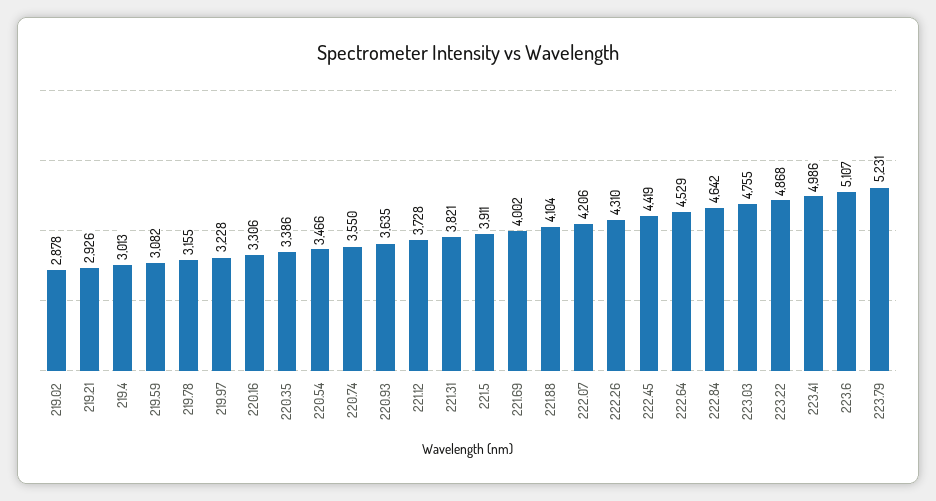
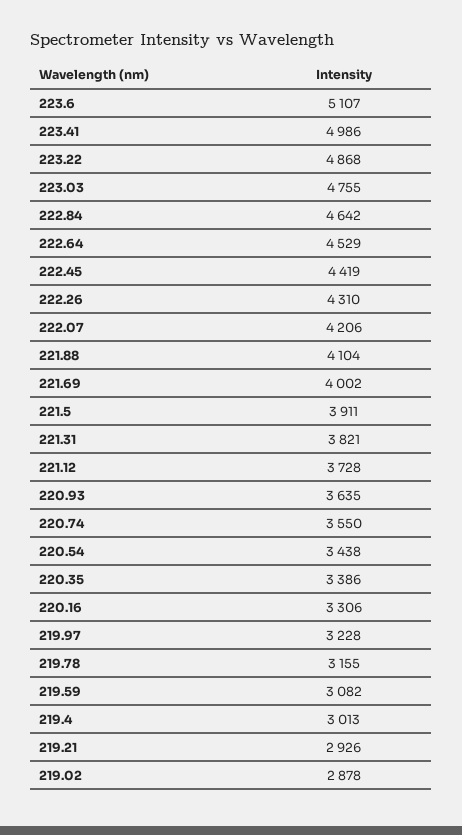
220.54: 3466 -> 3438
223.79: 5231 -> none

